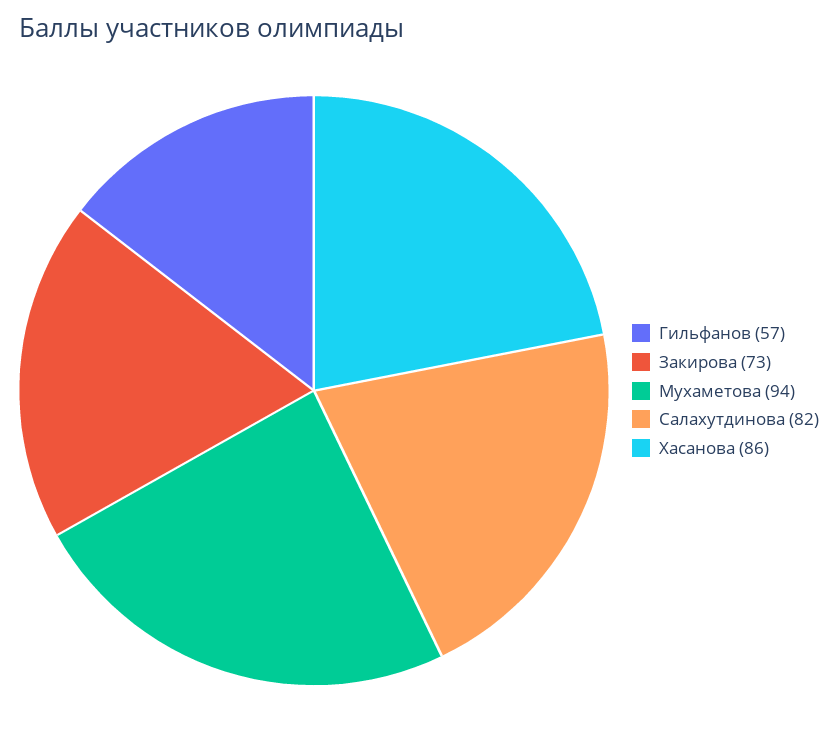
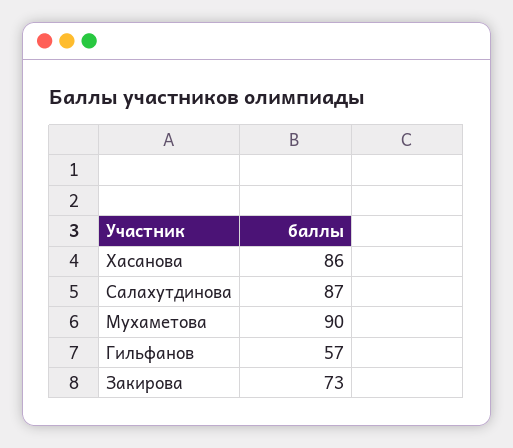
Мухаметова: 94 -> 90
Салахутдинова: 82 -> 87

